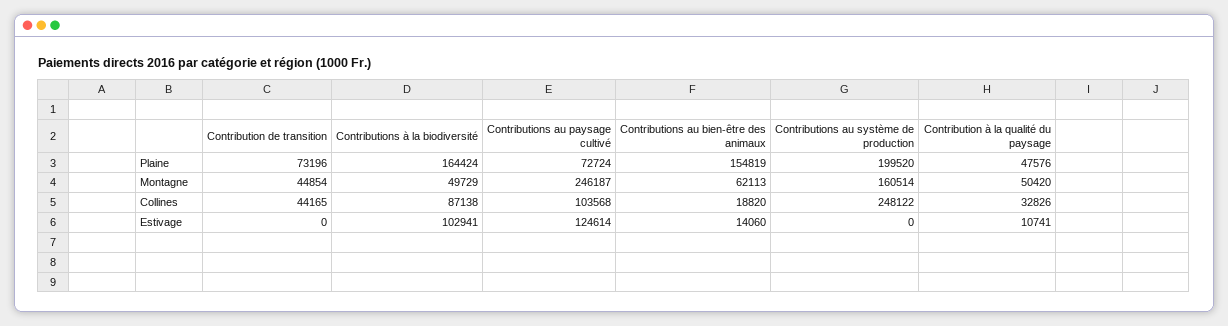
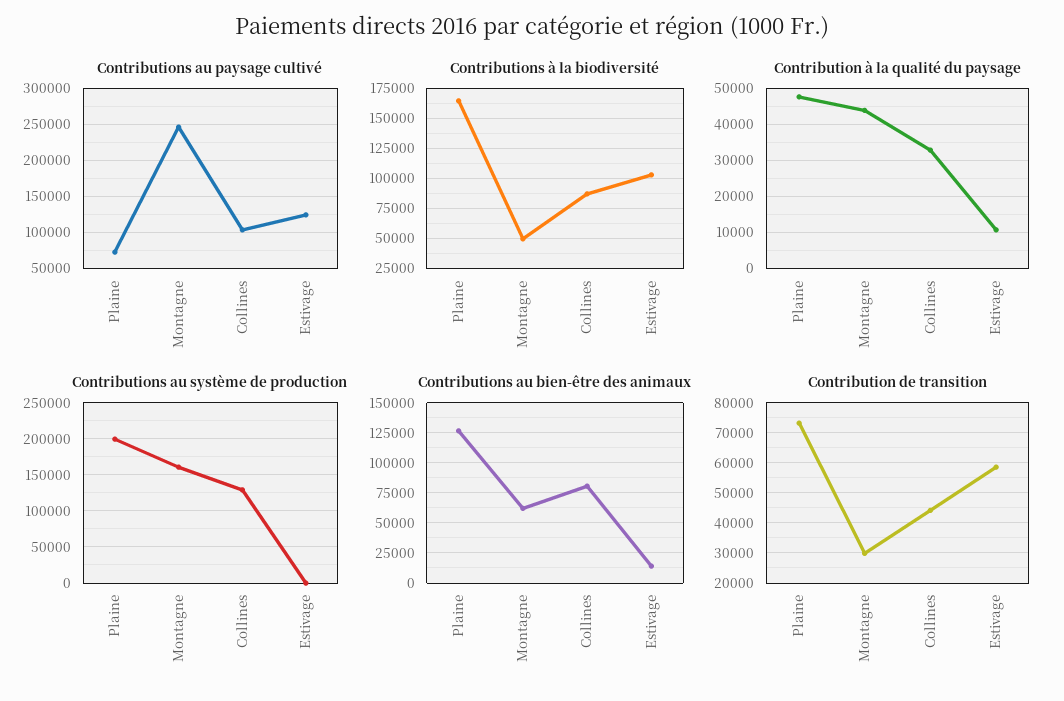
Contributions au bien-être des animaux, Plaine: 154819 -> 125000
Contribution de transition, Montagne: 44854 -> 30000
Contribution à la qualité du paysage, Montagne: 50420 -> 44000
Contributions au bien-être des animaux, Collines: 18820 -> 80000
Contributions au système de production, Collines: 248122 -> 130000
Contribution de transition, Estivage: 0 -> 58000

